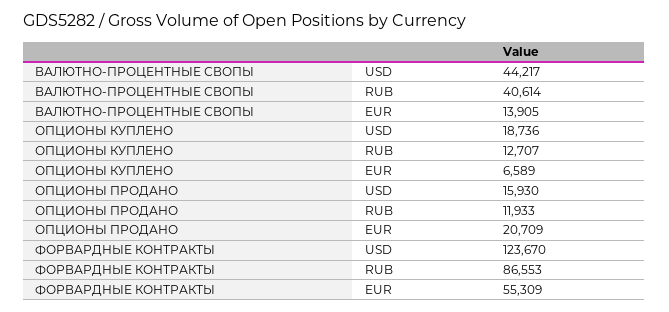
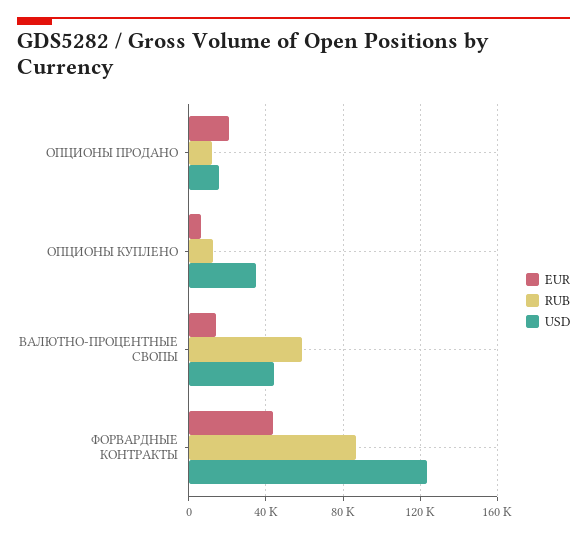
RUB, ВАЛЮТНО-ПРОЦЕНТНЫЕ СВОПЫ: 40614 -> 60000
USD, ОПЦИОНЫ КУПЛЕНО: 18736 -> 35000
EUR, ФОРВАРДНЫЕ КОНТРАКТЫ: 55309 -> 45000

